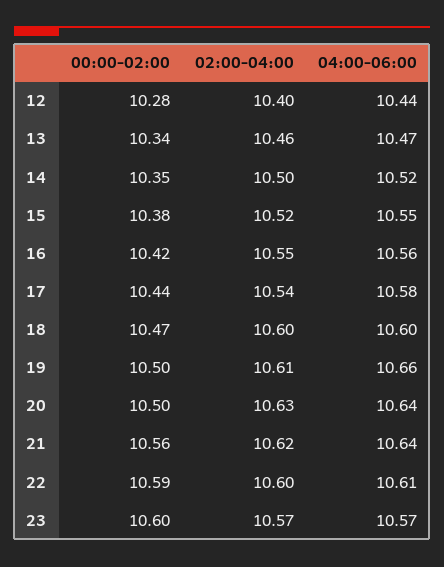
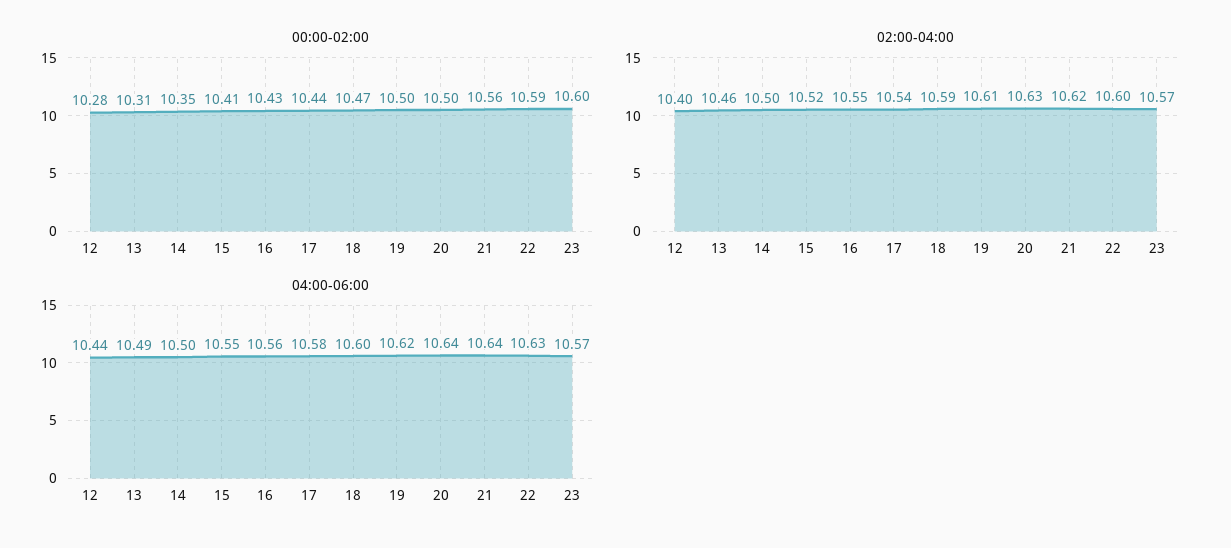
00:00-02:00, 13: 10.34 -> 10.31
04:00-06:00, 13: 10.47 -> 10.49
04:00-06:00, 14: 10.52 -> 10.5
00:00-02:00, 15: 10.38 -> 10.41
00:00-02:00, 16: 10.42 -> 10.43
02:00-04:00, 18: 10.6 -> 10.59
04:00-06:00, 19: 10.66 -> 10.62
04:00-06:00, 22: 10.61 -> 10.63

